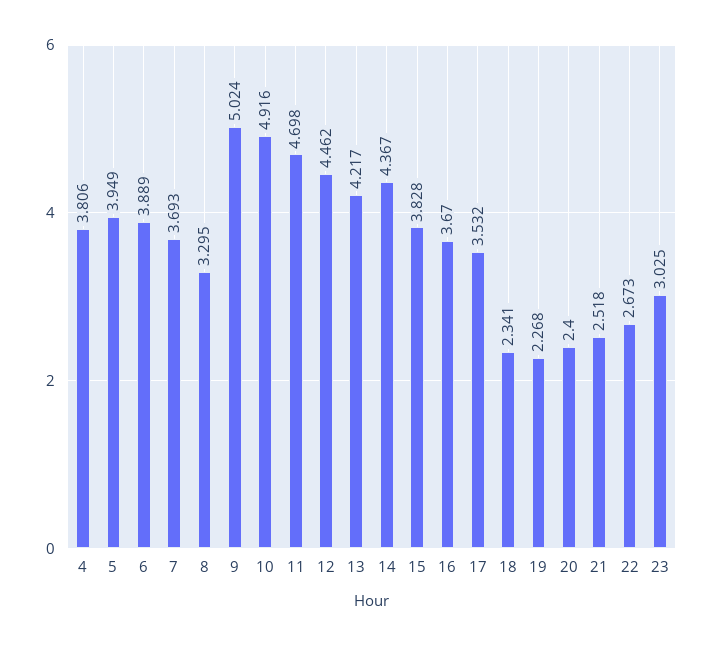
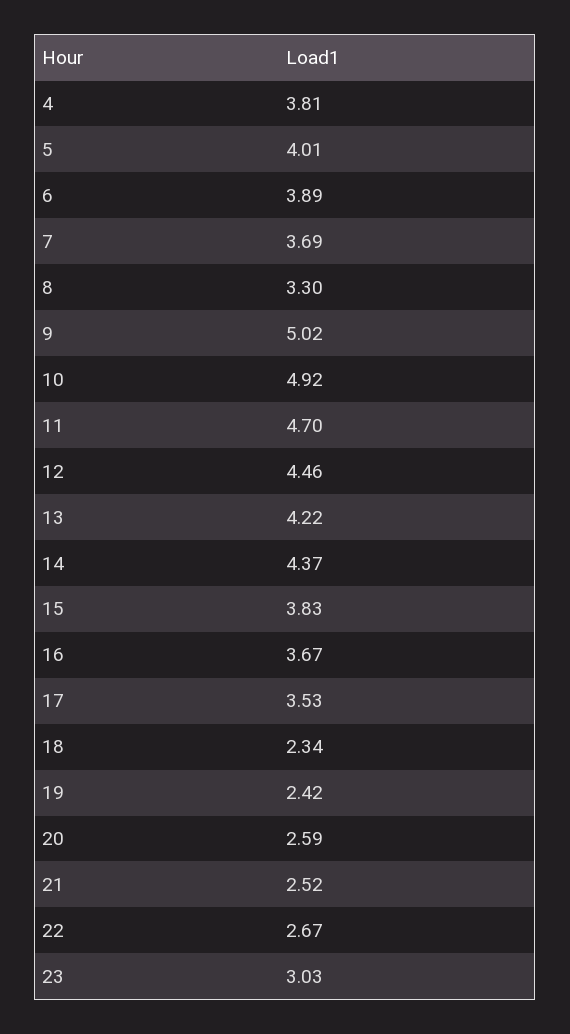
5: 3.949 -> 4.01
19: 2.268 -> 2.42
20: 2.4 -> 2.59

